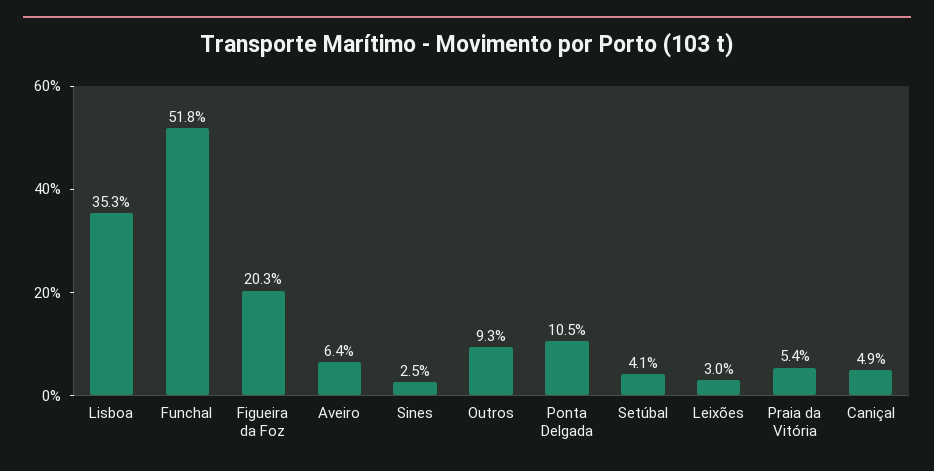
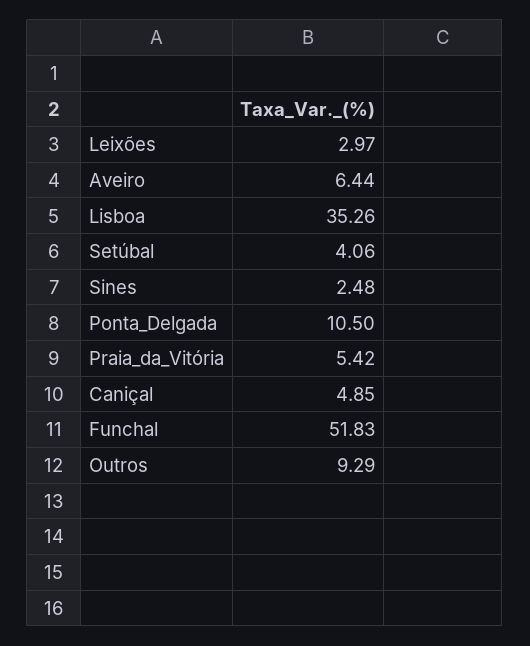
Figueira da Foz: 20.3 -> none

